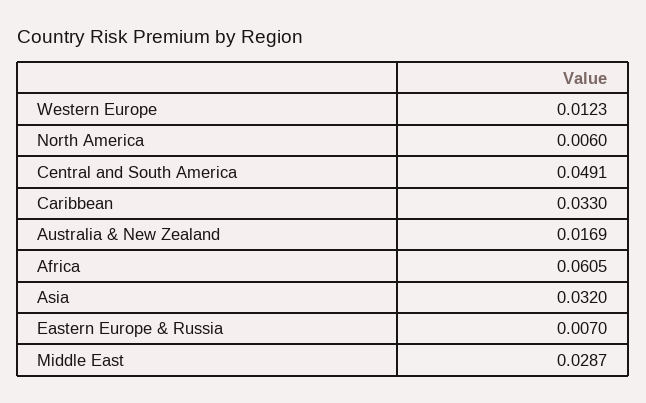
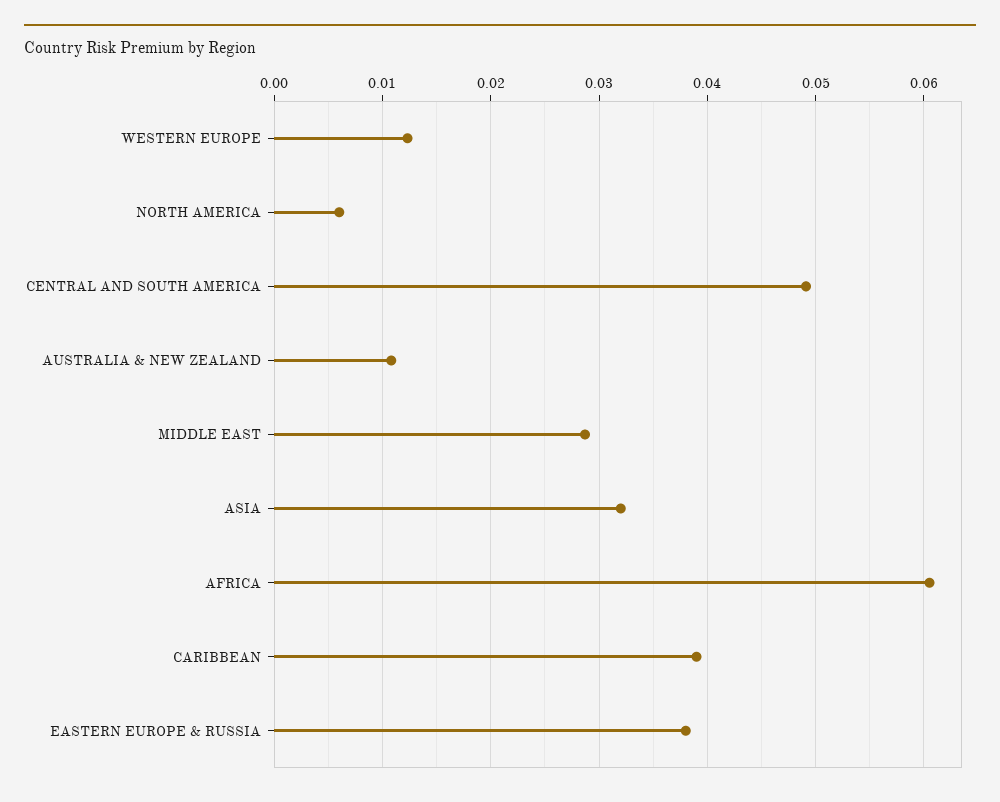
Caribbean: 0.033 -> 0.039
Australia & New Zealand: 0.0169 -> 0.011
Eastern Europe & Russia: 0.007 -> 0.038

